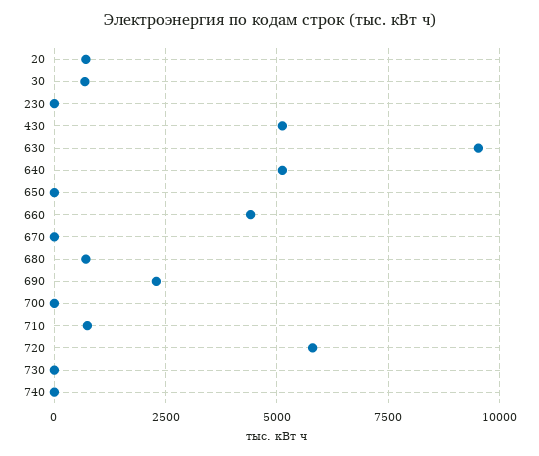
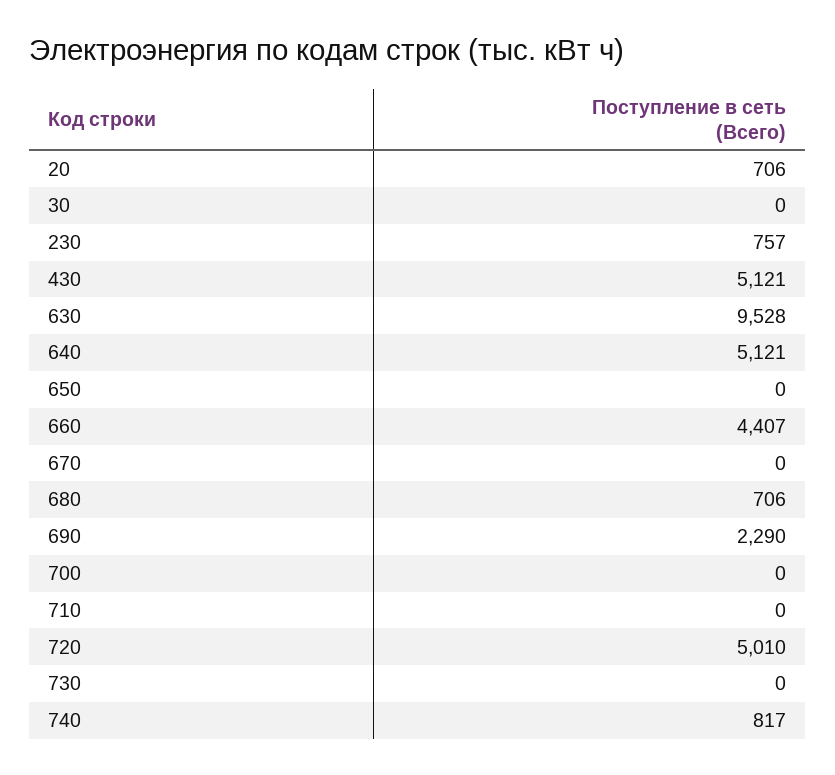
30: 750 -> 0
230: 0 -> 757
710: 750 -> 0
720: 5750 -> 5010
740: 0 -> 817

